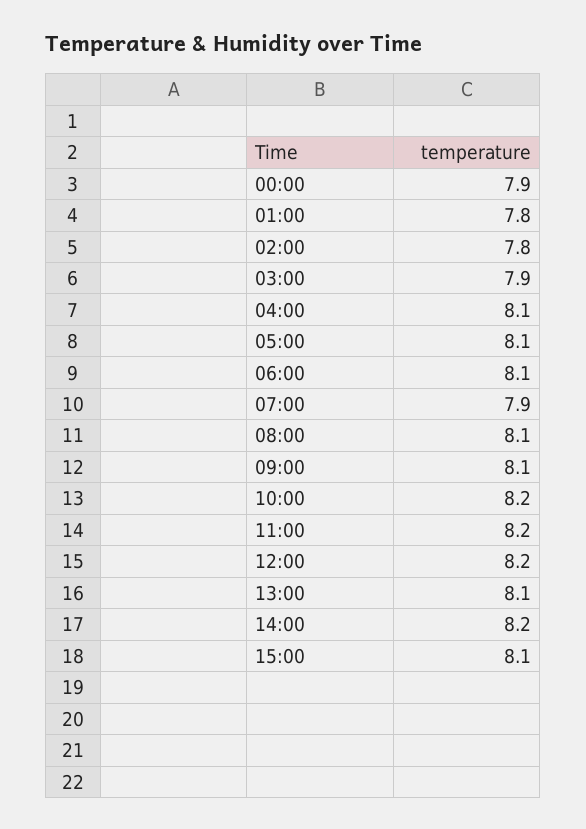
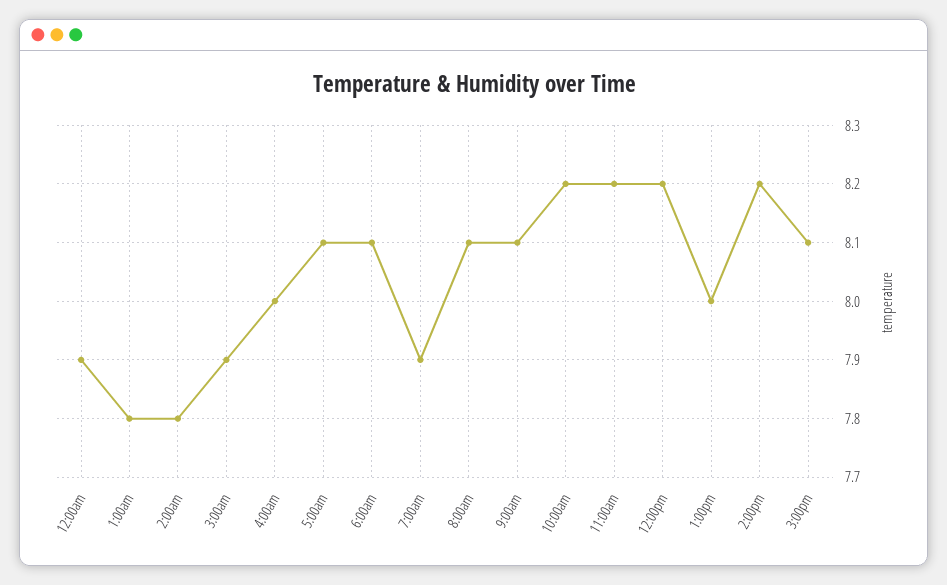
04:00: 8.1 -> 8
13:00: 8.1 -> 8

